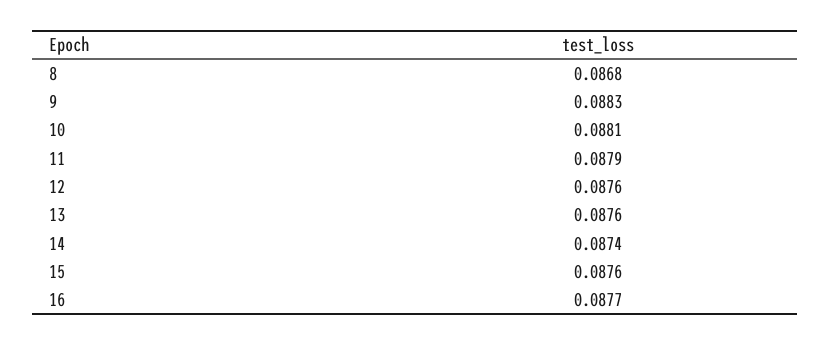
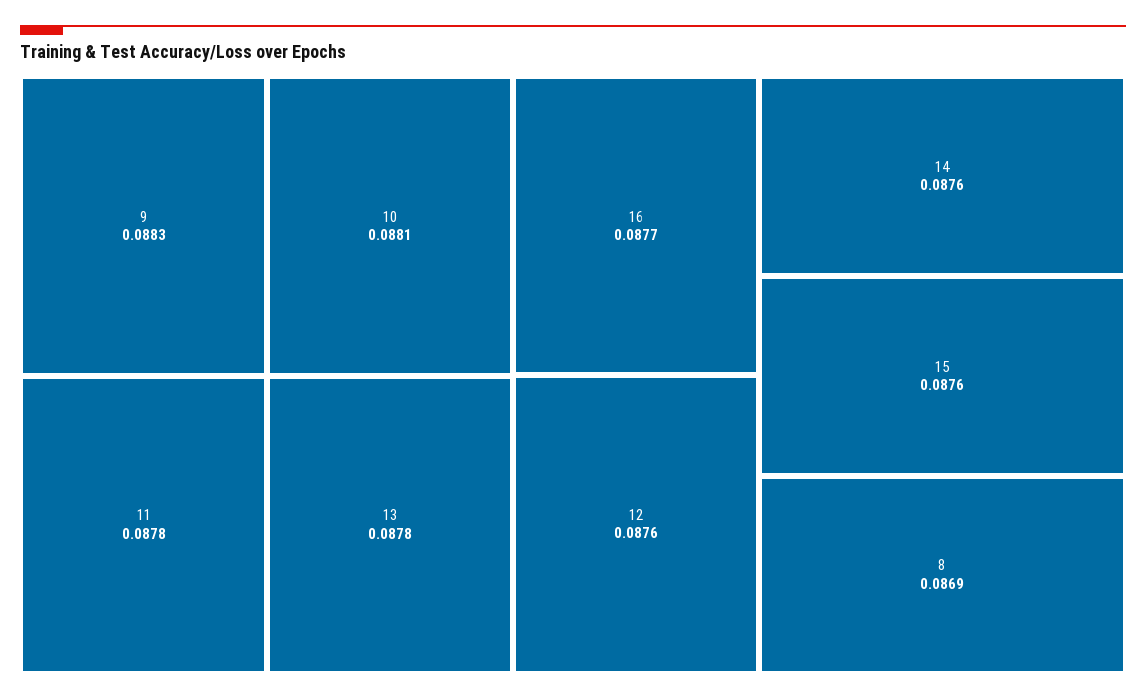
8: 0.0868 -> 0.0869
11: 0.0879 -> 0.0878
13: 0.0876 -> 0.0878
14: 0.0874 -> 0.0876

